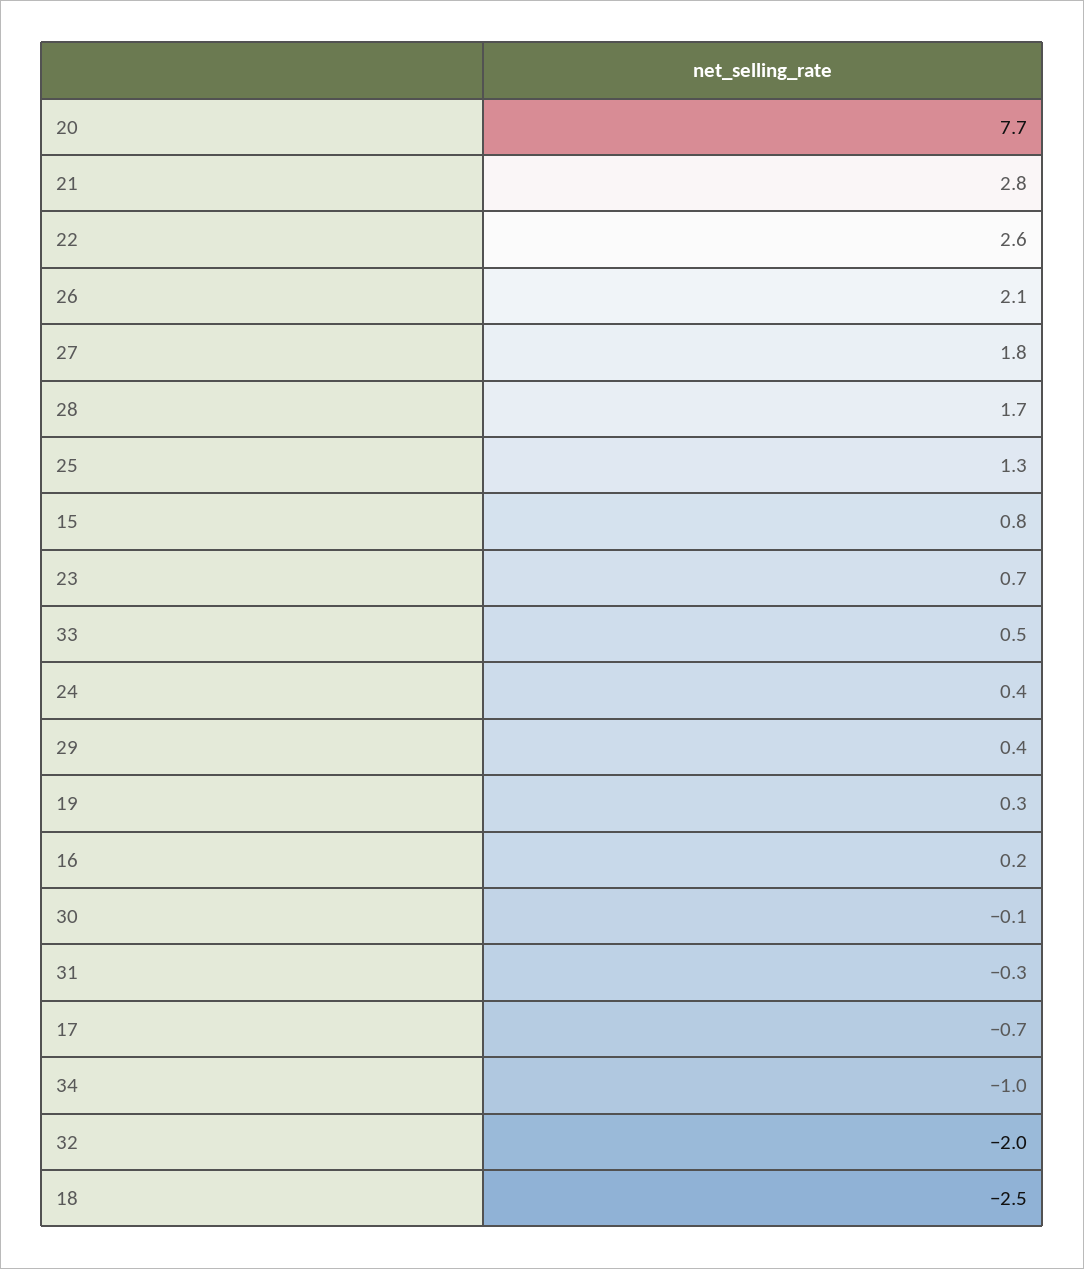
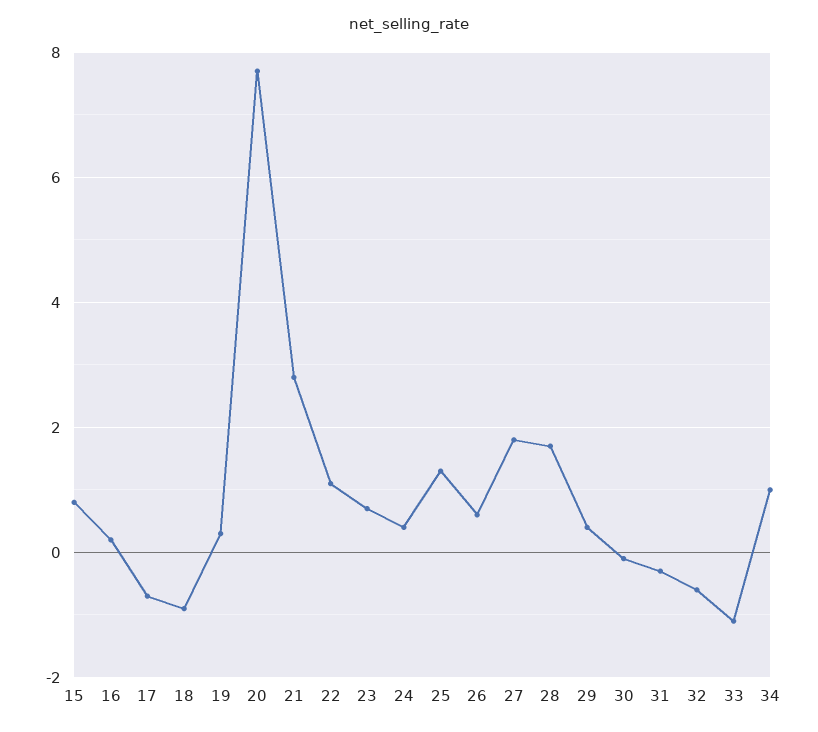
22: 2.6 -> 1
26: 2.1 -> 0.5
33: 0.5 -> -1
34: -1 -> 1
32: -2 -> -0.5
18: -2.5 -> -1

